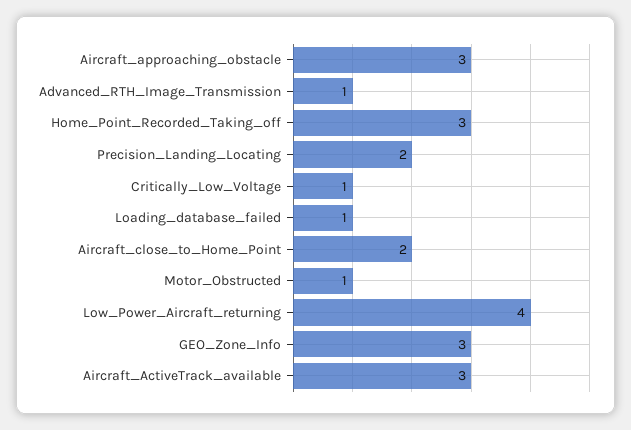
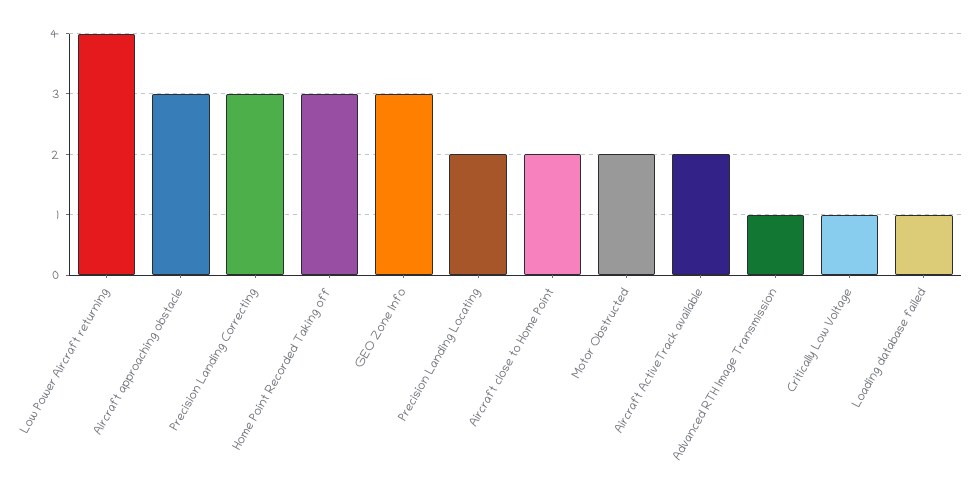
Motor_Obstructed: 1 -> 2
Aircraft_ActiveTrack_available: 3 -> 2
Precision Landing Correcting: none -> 3

